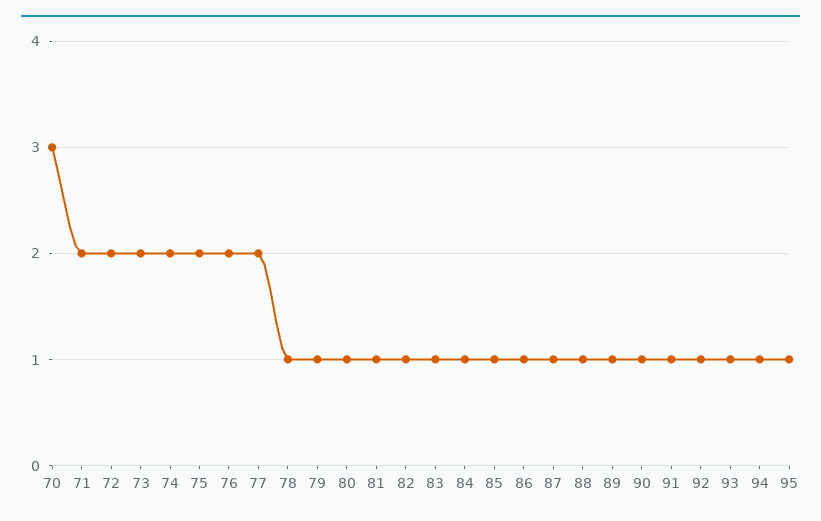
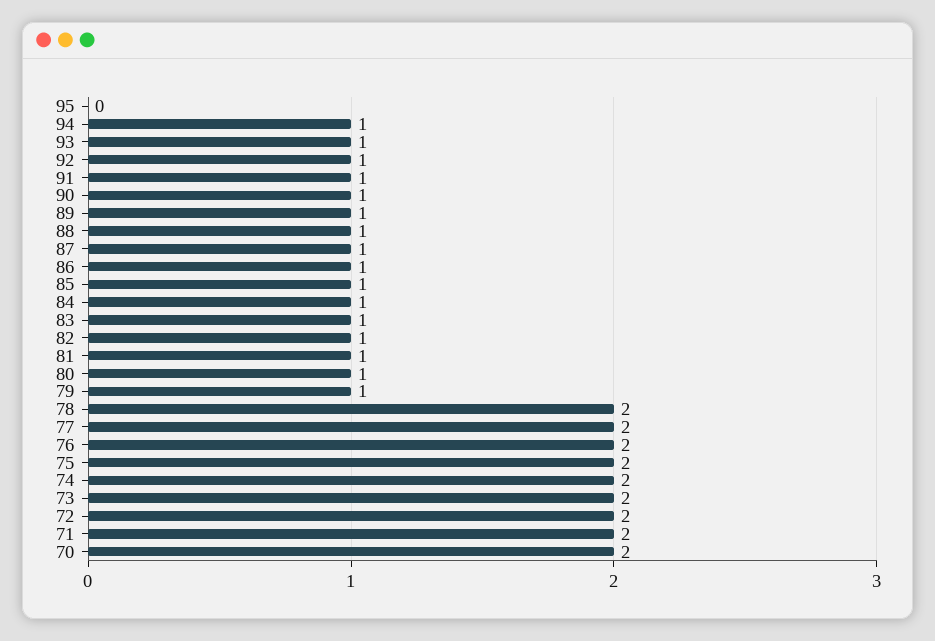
70: 3 -> 2
78: 1 -> 2
95: 1 -> 0

